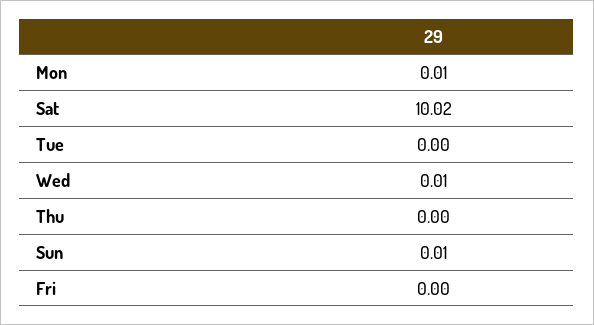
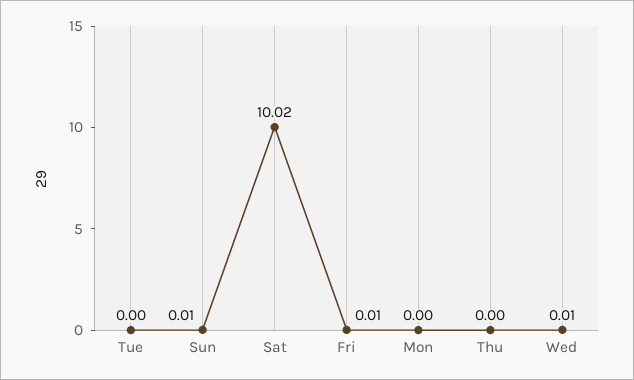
Mon: 0.01 -> 0
Fri: 0 -> 0.01

